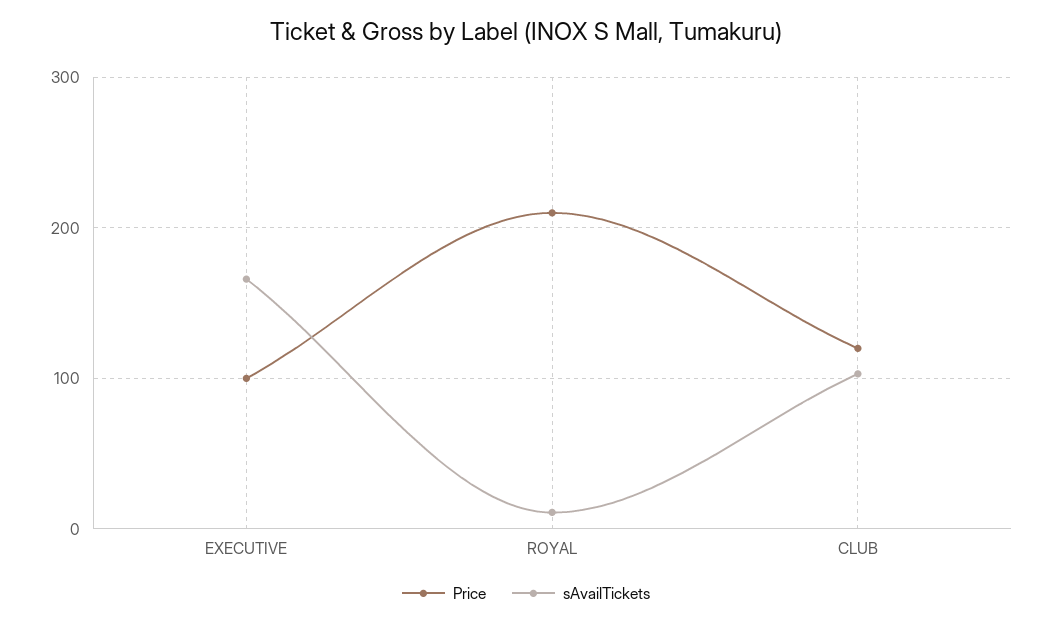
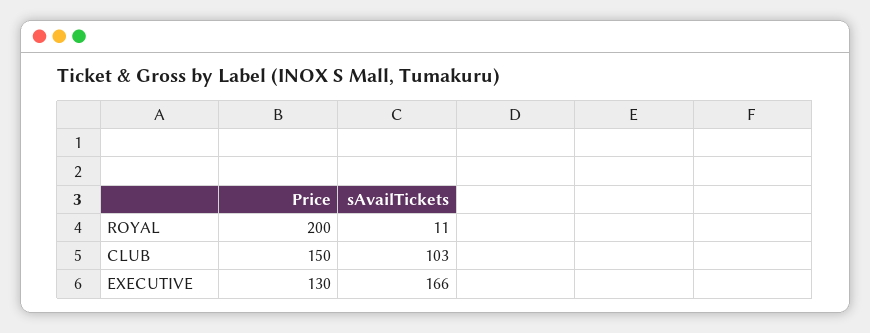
Price, EXECUTIVE: 100 -> 130
Price, ROYAL: 210 -> 200
Price, CLUB: 120 -> 150

